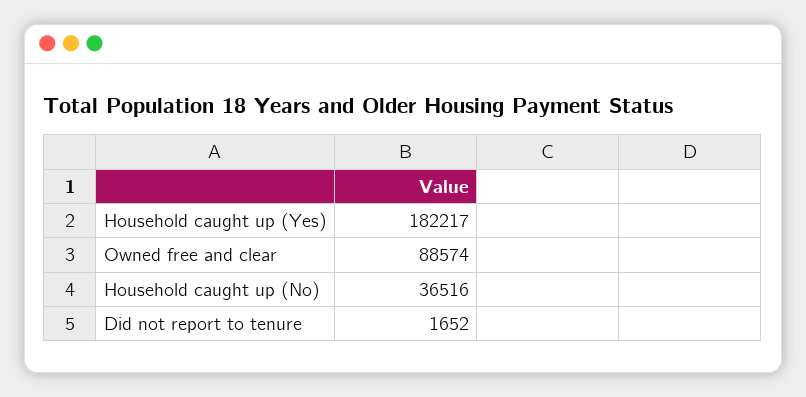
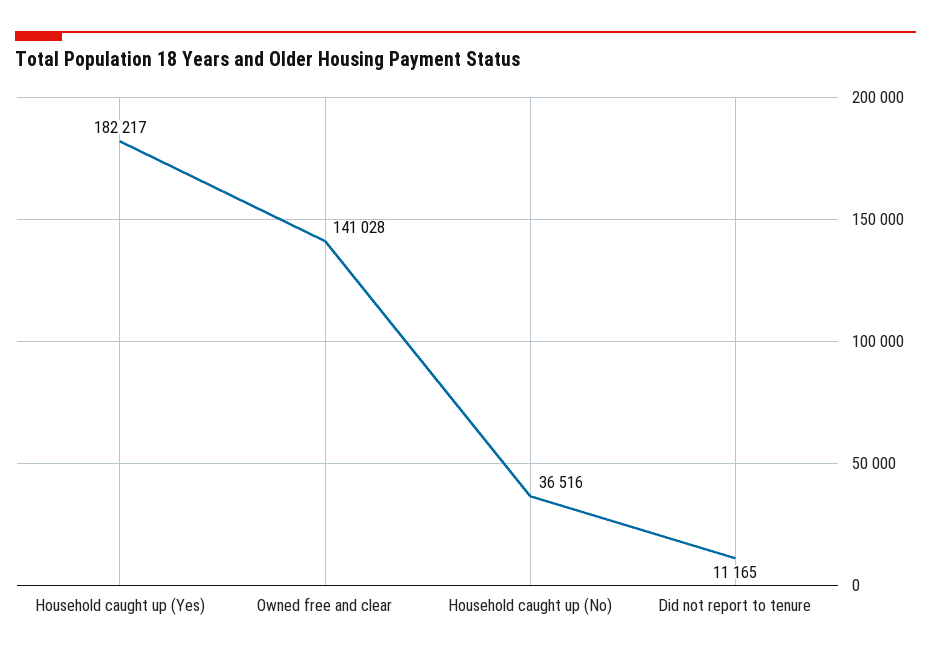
Owned free and clear: 88574 -> 141028
Did not report to tenure: 1652 -> 11165

